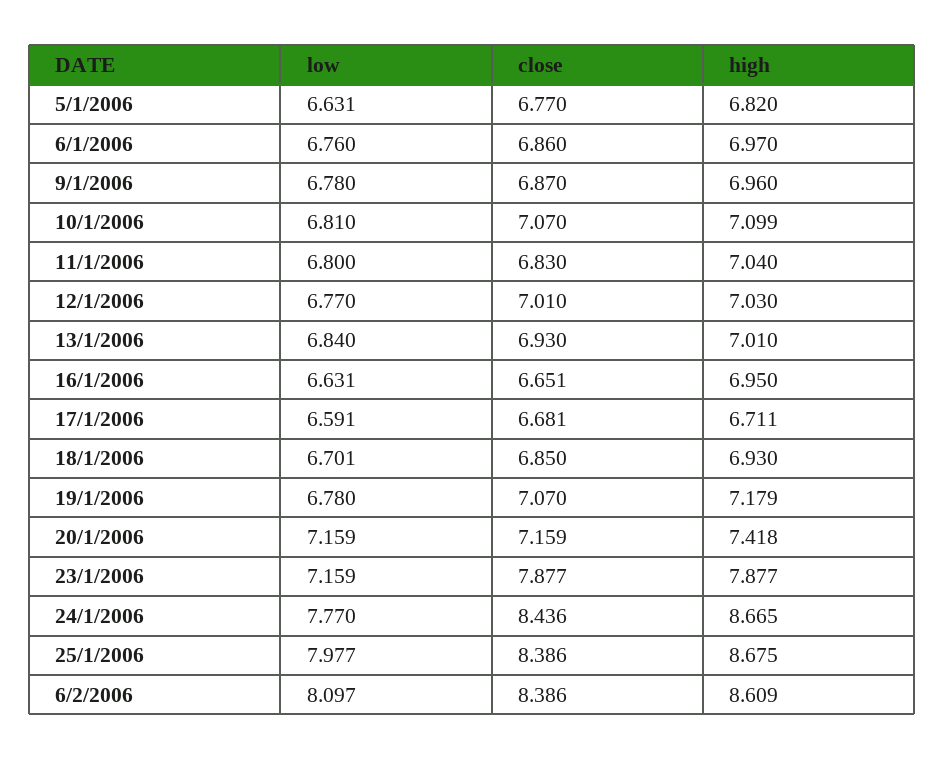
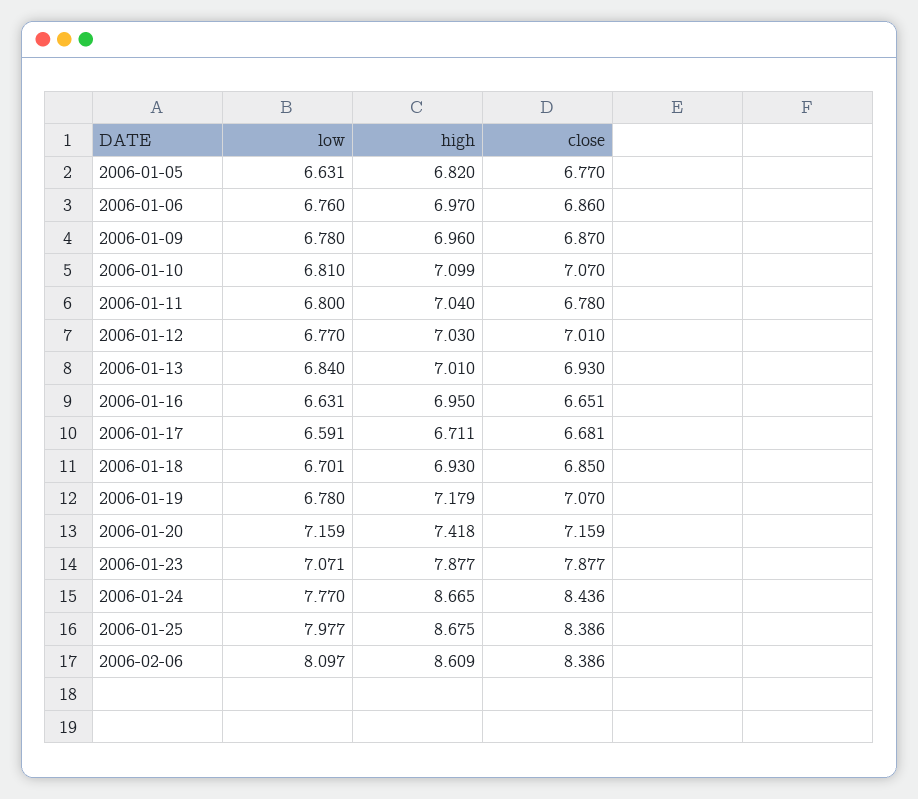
close, 11/1/2006: 6.83 -> 6.78
low, 23/1/2006: 7.159 -> 7.071

